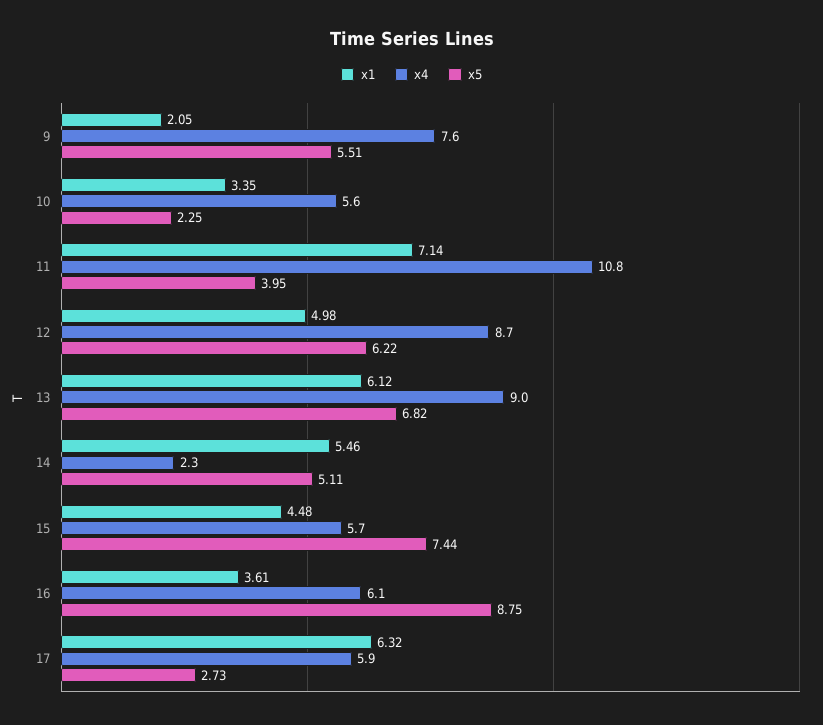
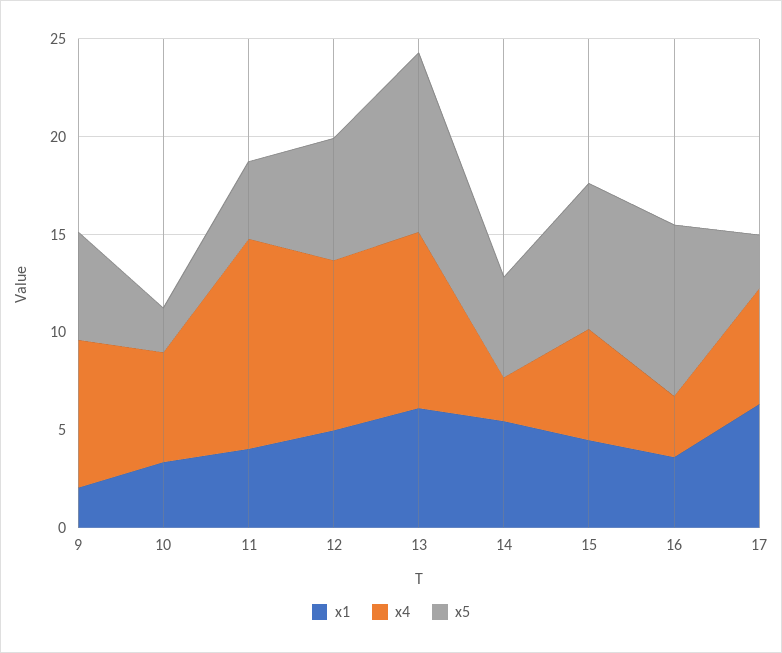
x1, 11: 7.14 -> 4
x5, 13: 6.82 -> 9
x4, 16: 6.1 -> 3

